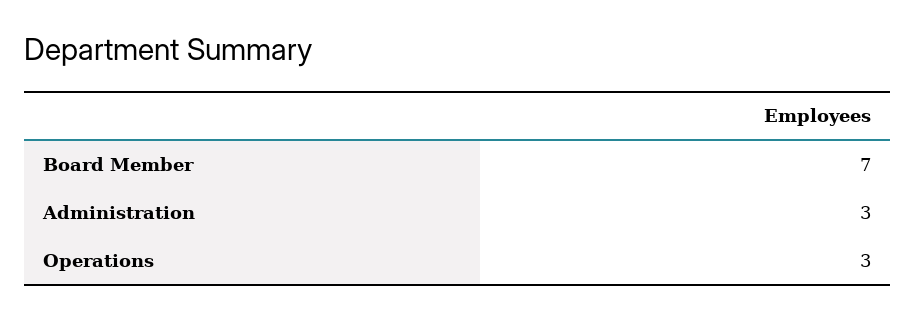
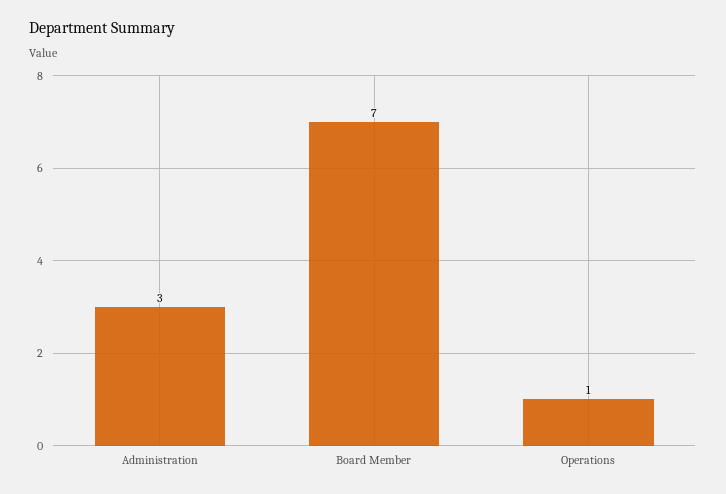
Operations: 3 -> 1

